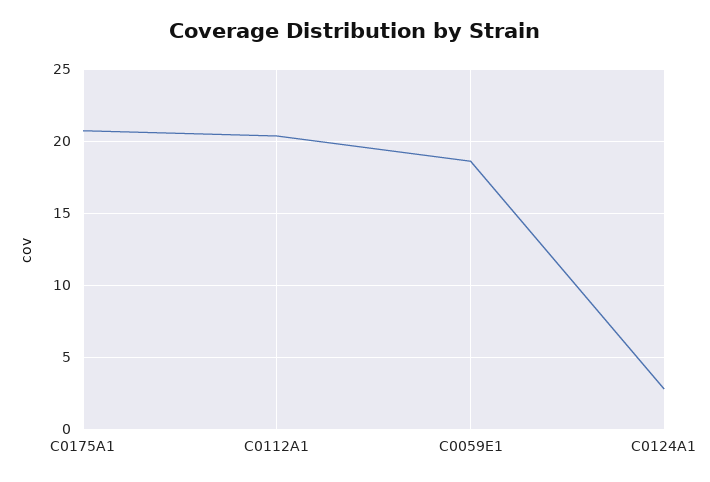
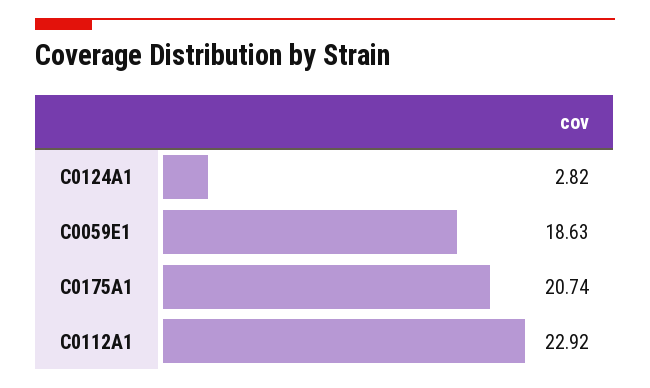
C0112A1: 20.5 -> 22.92

